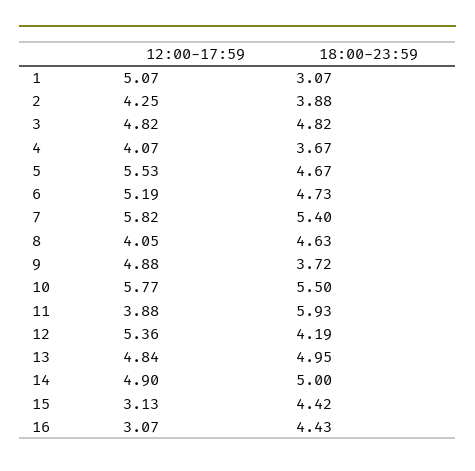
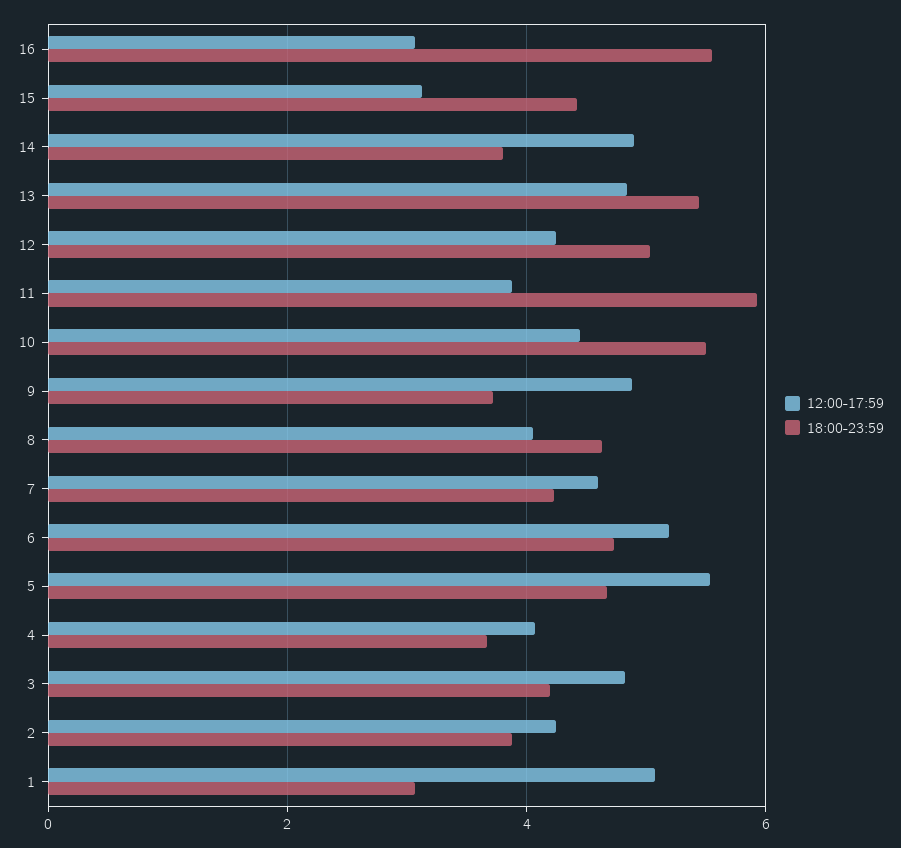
18:00-23:59, 3: 4.82 -> 4.2
12:00-17:59, 7: 5.82 -> 4.6
18:00-23:59, 7: 5.4 -> 4.2
12:00-17:59, 10: 5.77 -> 4.4
12:00-17:59, 12: 5.36 -> 4.2
18:00-23:59, 12: 4.19 -> 5
18:00-23:59, 13: 4.95 -> 5.4
18:00-23:59, 14: 5 -> 3.8
18:00-23:59, 16: 4.43 -> 5.6

